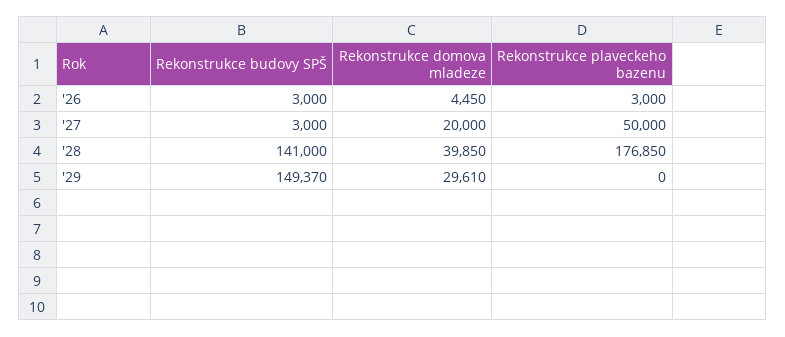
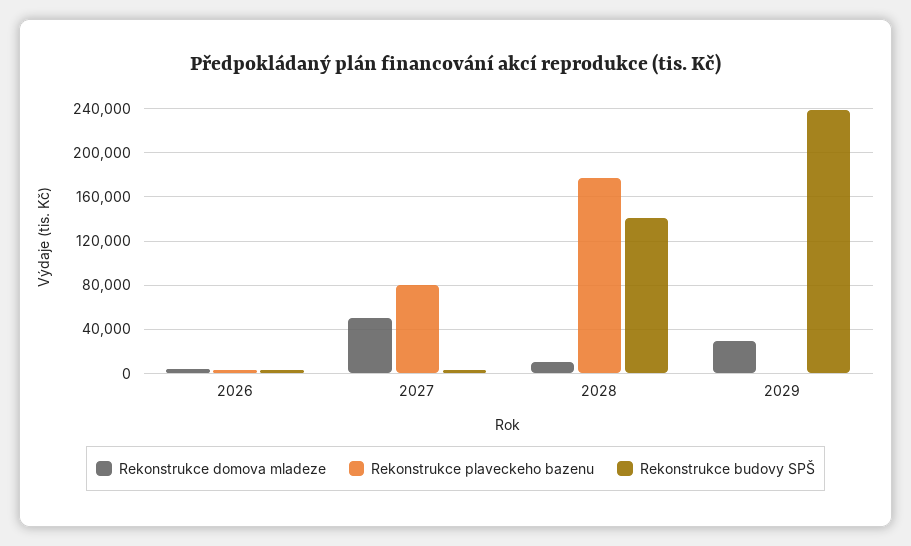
Rekonstrukce domova mladeze, '27: 20000 -> 50000
Rekonstrukce plaveckeho bazenu, '27: 50000 -> 80000
Rekonstrukce domova mladeze, '28: 39850 -> 10000
Rekonstrukce budovy SPŠ, '29: 149370 -> 240000

